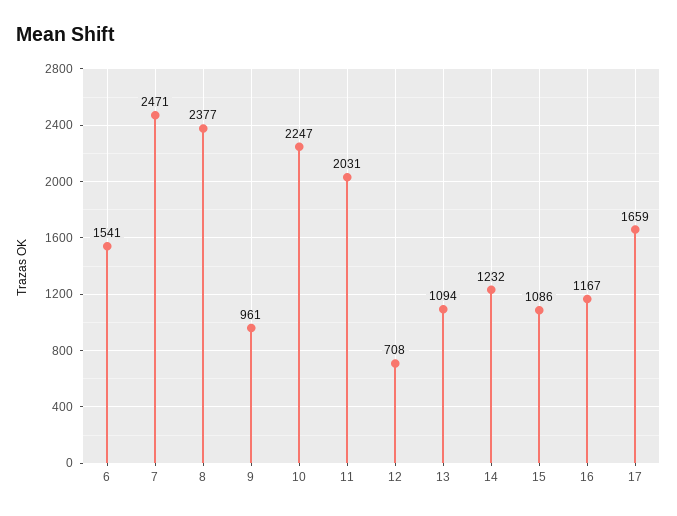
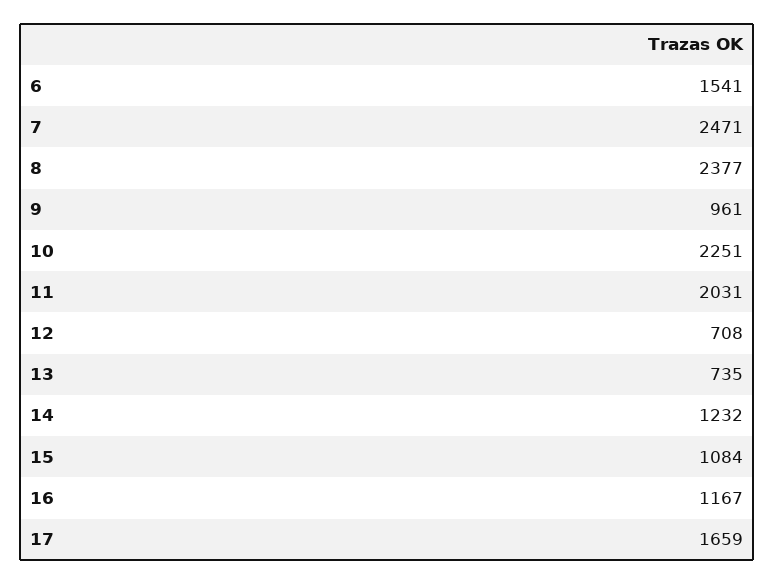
10: 2247 -> 2251
13: 1094 -> 735
15: 1086 -> 1084

